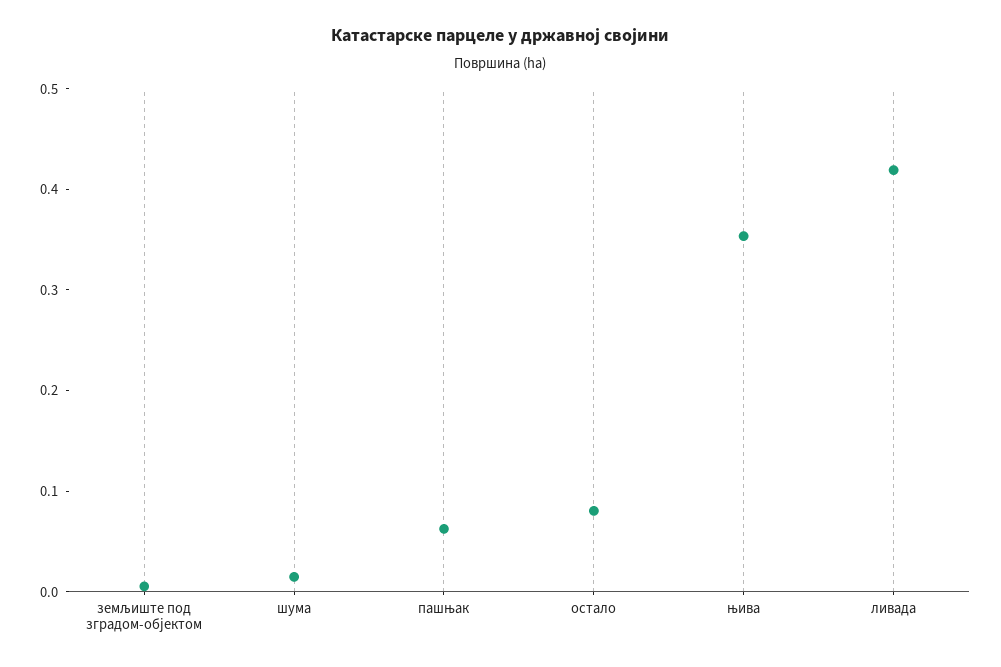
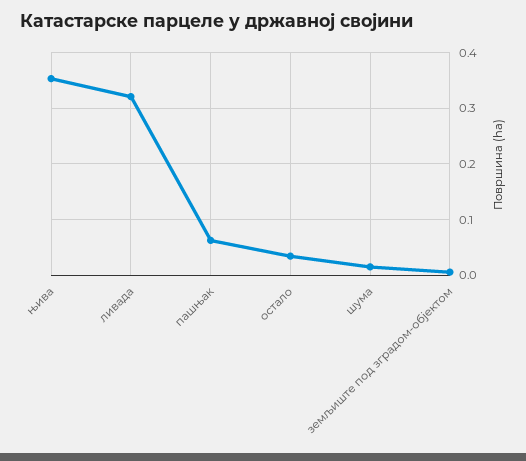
остало: 0.08 -> 0.04
ливада: 0.42 -> 0.32

